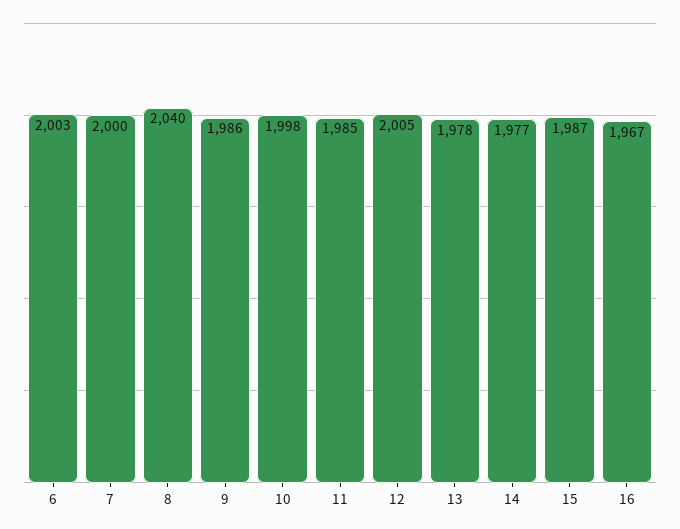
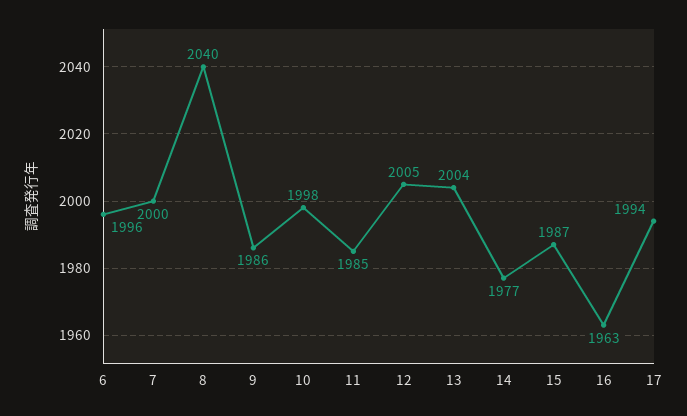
6: 2003 -> 1996
13: 1978 -> 2004
16: 1967 -> 1963
17: none -> 1994

